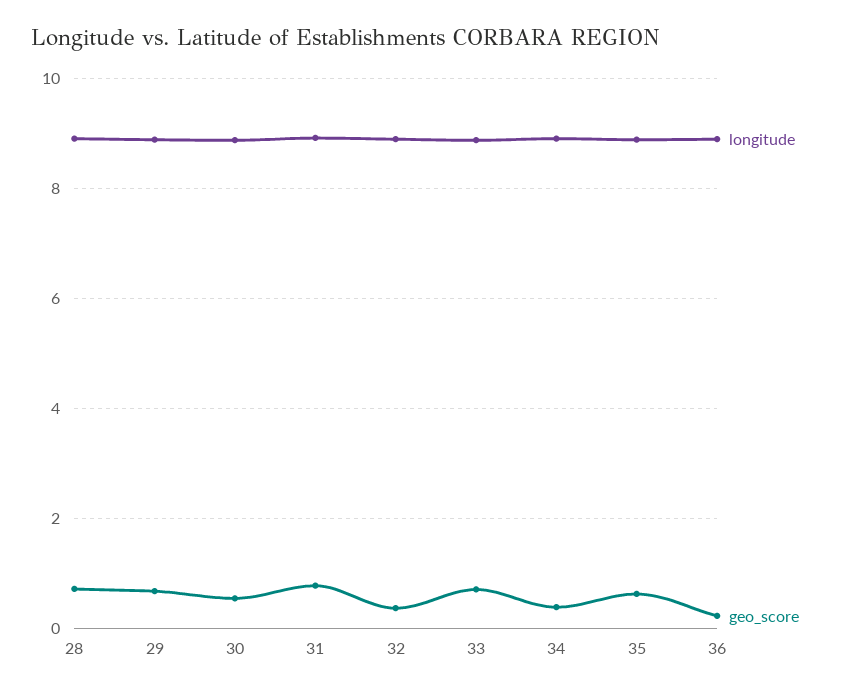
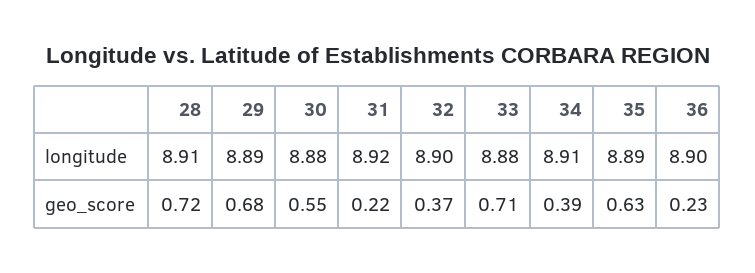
geo_score, 31: 0.8 -> 0.22

